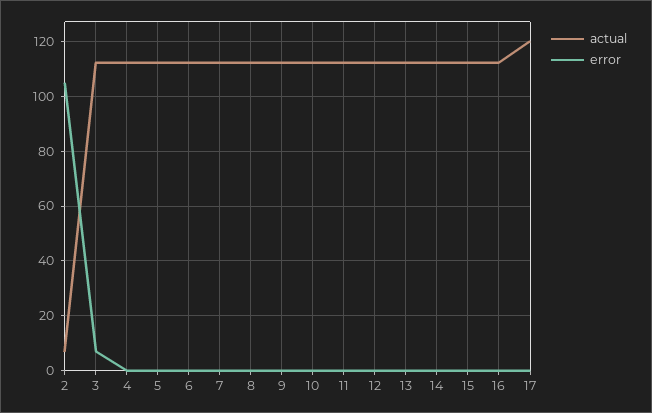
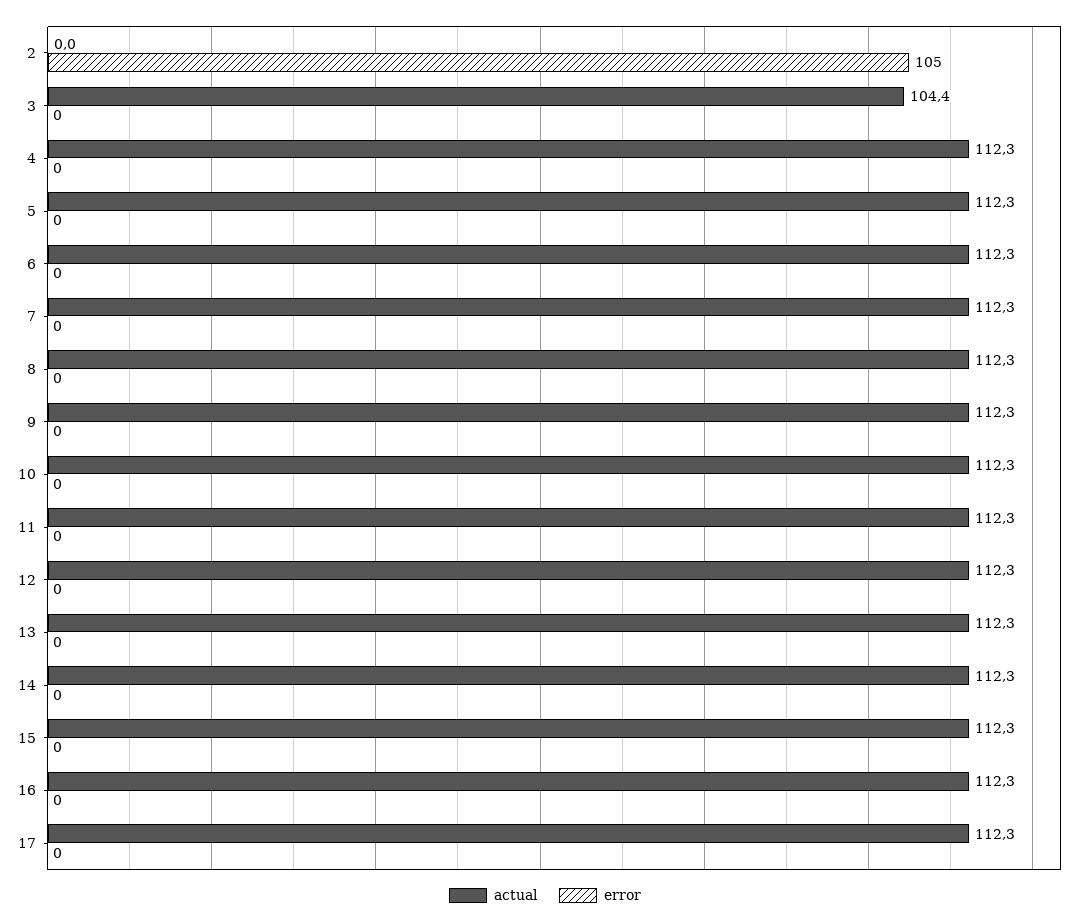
actual, 2: 7.5 -> 0
actual, 3: 112.5 -> 104.4
error, 3: 7.5 -> 0
actual, 17: 120 -> 112.3

